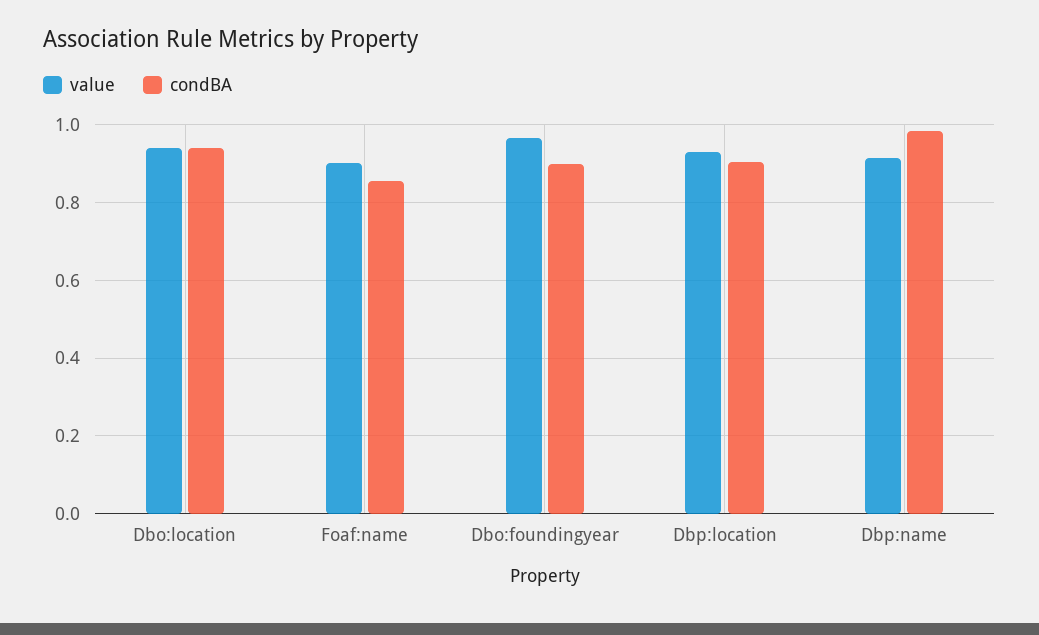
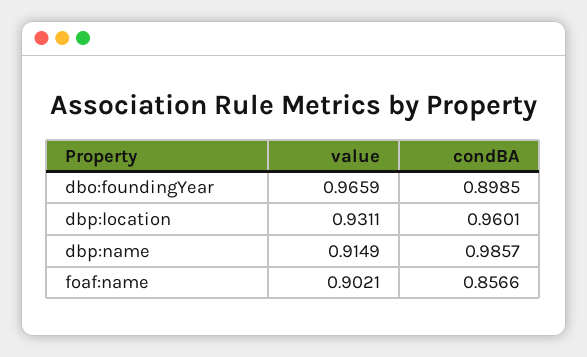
value, Dbo:location: 0.94 -> none
condBA, Dbo:location: 0.94 -> none
condBA, Dbp:location: 0.9 -> 0.9601

